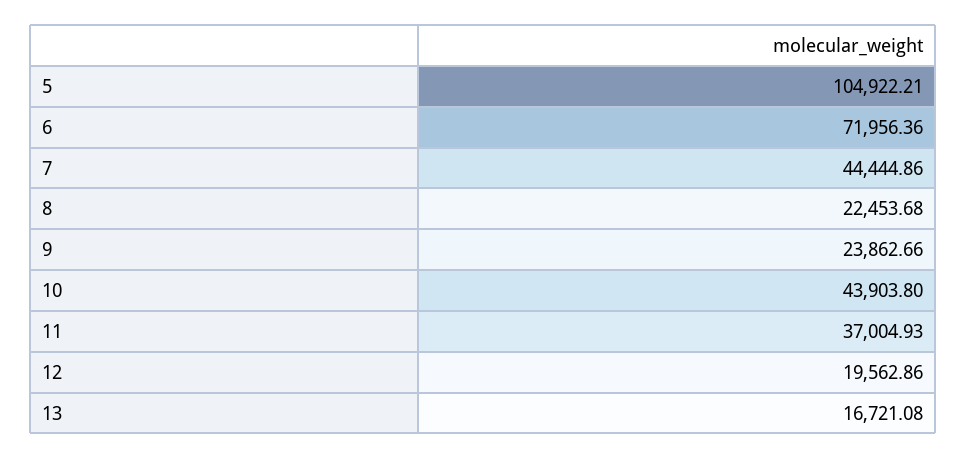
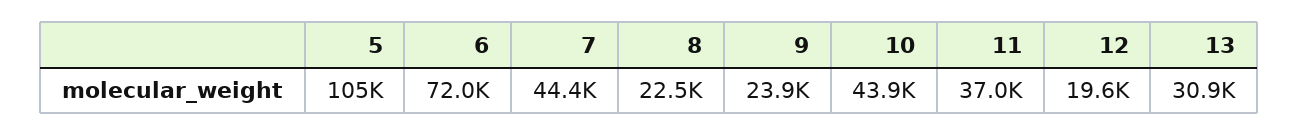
13: 16721.08 -> 30900

